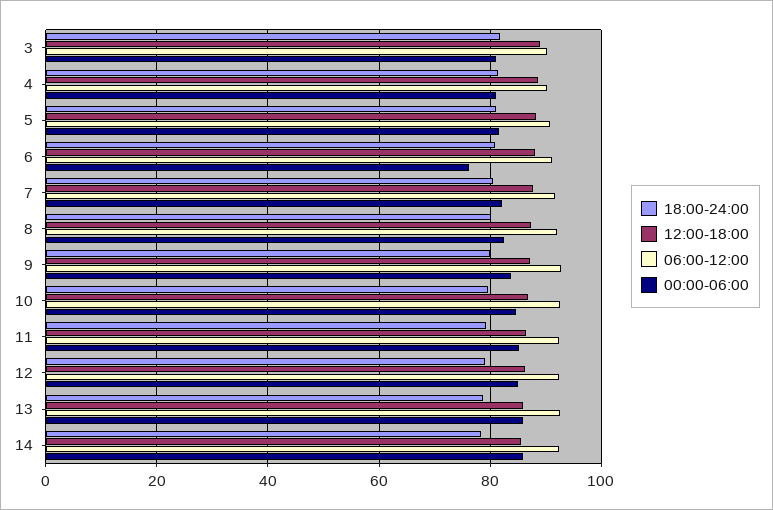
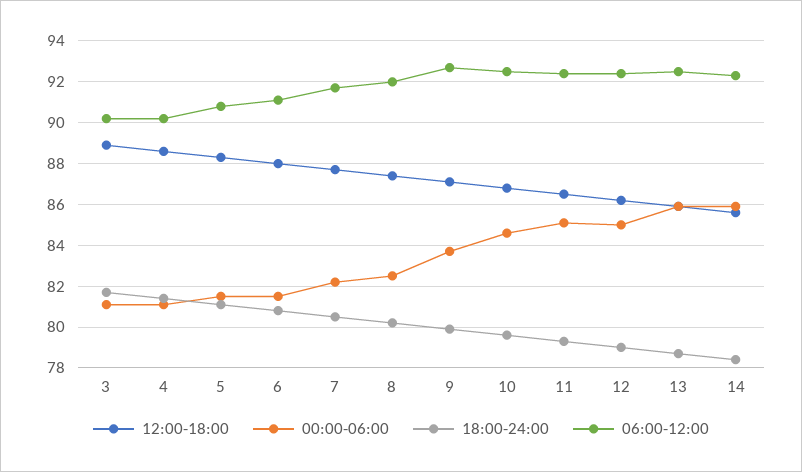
00:00-06:00, 6: 76 -> 81.5

